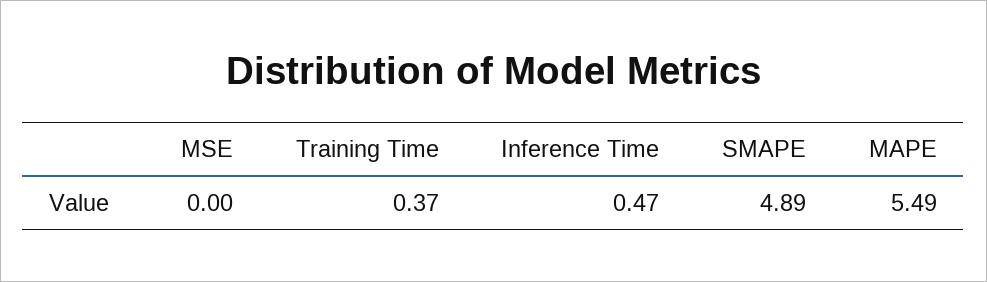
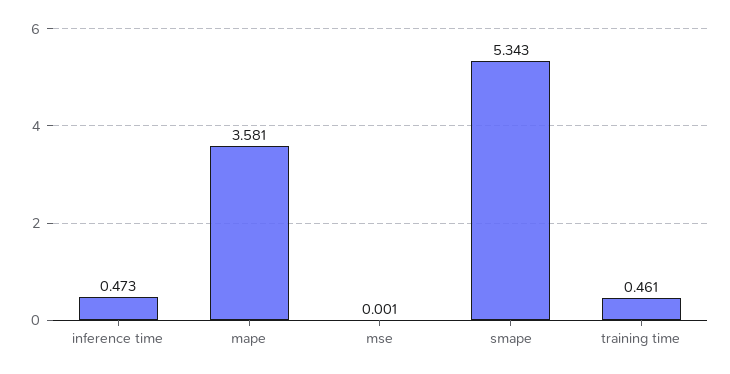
Training Time: 0.37 -> 0.461
SMAPE: 4.89 -> 5.343
MAPE: 5.49 -> 3.581

